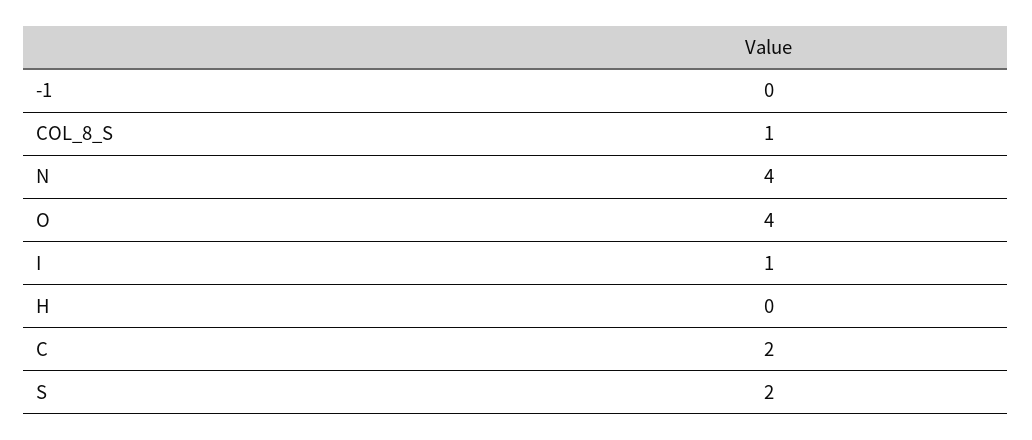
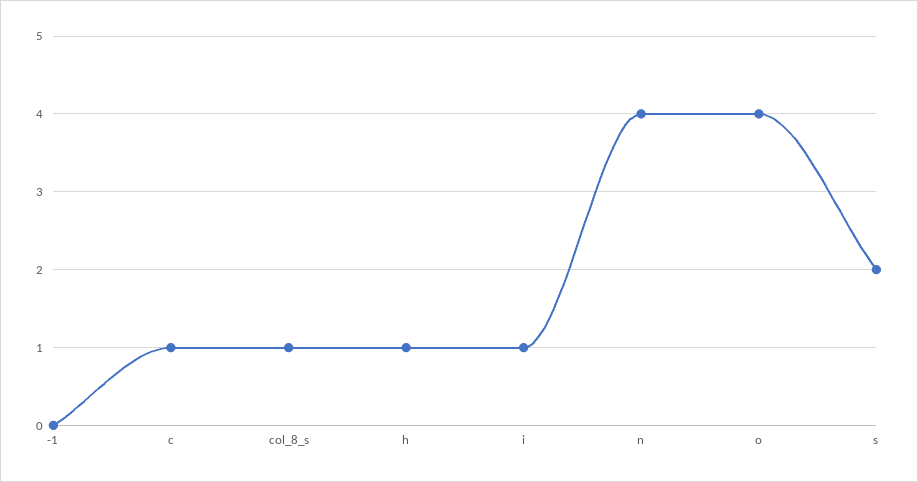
H: 0 -> 1
C: 2 -> 1

